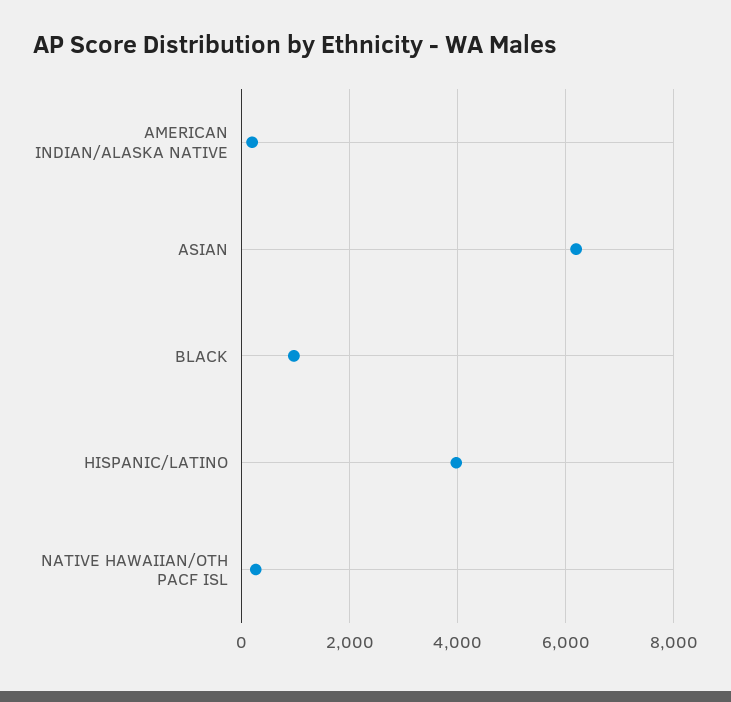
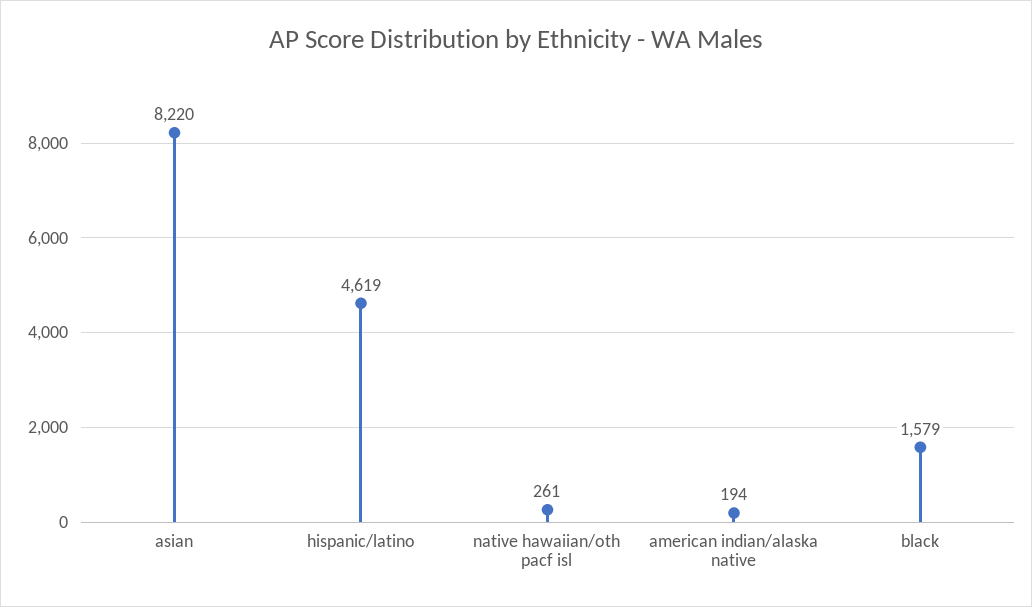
ASIAN: 6200 -> 8220
BLACK: 1000 -> 1579
HISPANIC/LATINO: 4000 -> 4619

